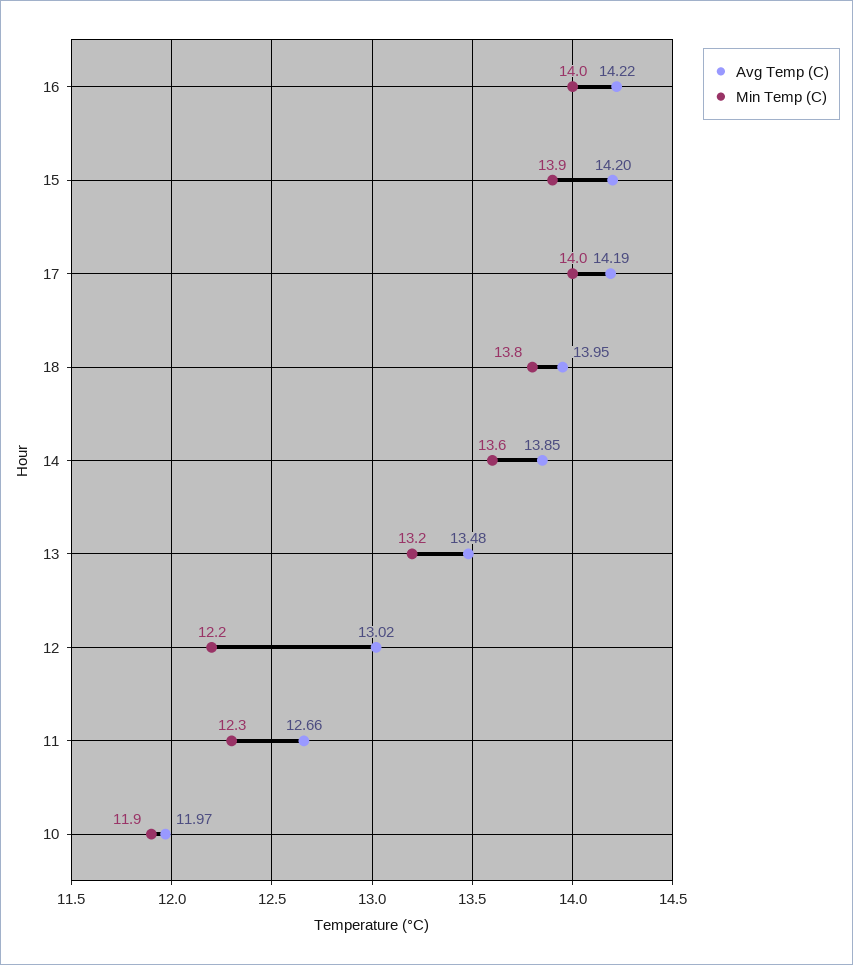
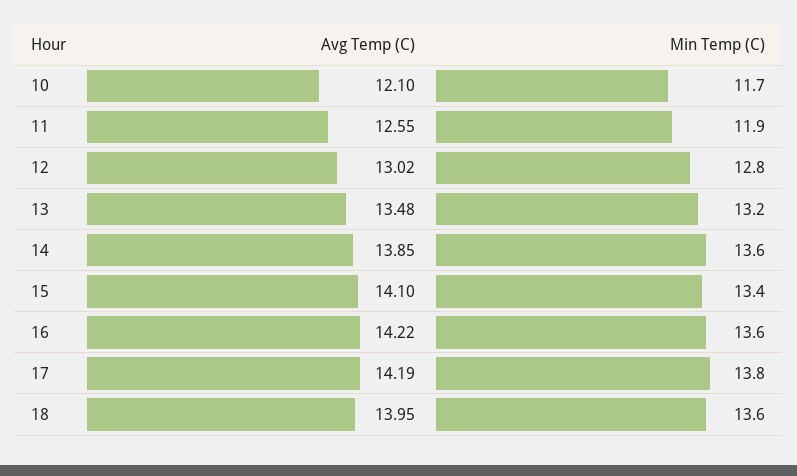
Min Temp (C), 16: 14 -> 13.6
Avg Temp (C), 15: 14.2 -> 14.1
Min Temp (C), 15: 13.9 -> 13.4
Min Temp (C), 17: 14 -> 13.8
Min Temp (C), 18: 13.8 -> 13.6
Min Temp (C), 12: 12.2 -> 12.8
Avg Temp (C), 11: 12.66 -> 12.55
Min Temp (C), 11: 12.3 -> 11.9
Avg Temp (C), 10: 11.97 -> 12.1
Min Temp (C), 10: 11.9 -> 11.7

